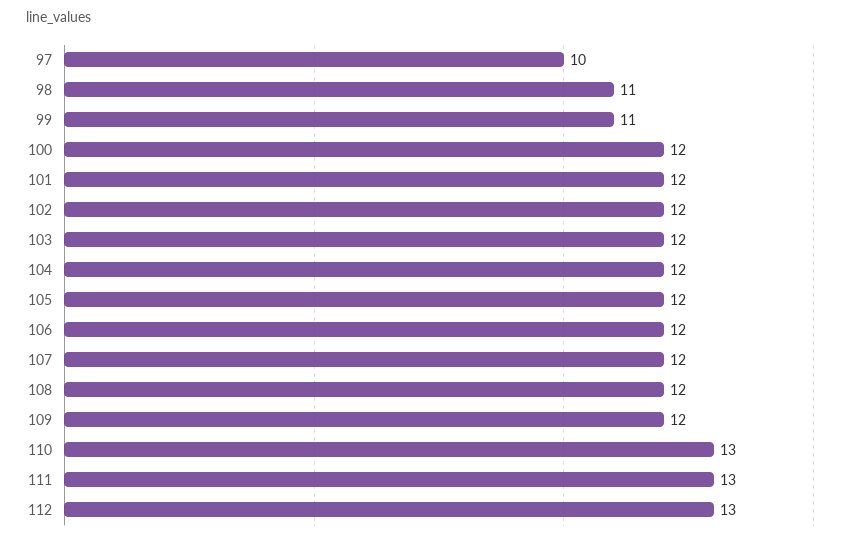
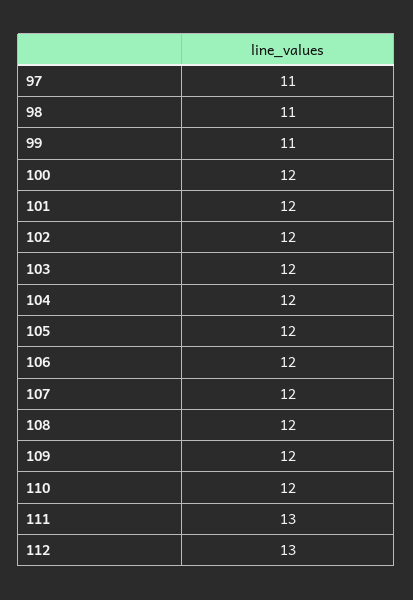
97: 10 -> 11
110: 13 -> 12

